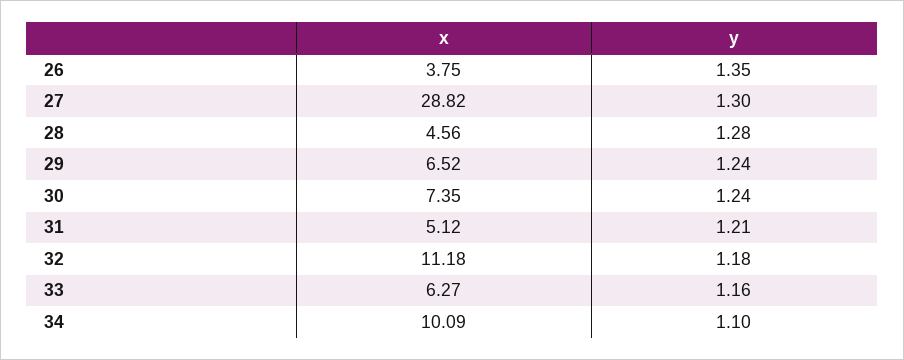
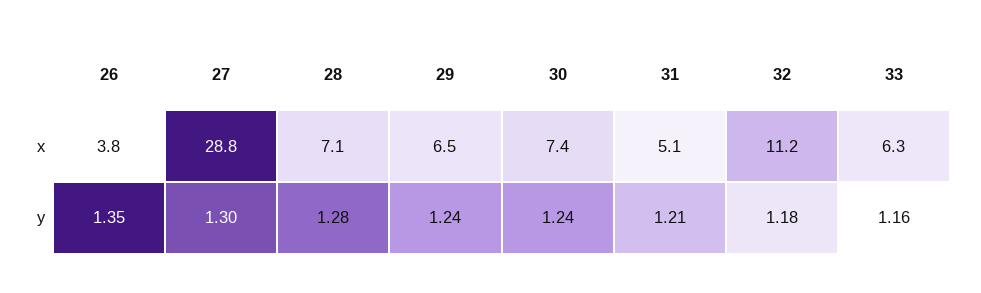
x, 28: 4.56 -> 7.1
x, 34: 10.09 -> none
y, 34: 1.1 -> none

